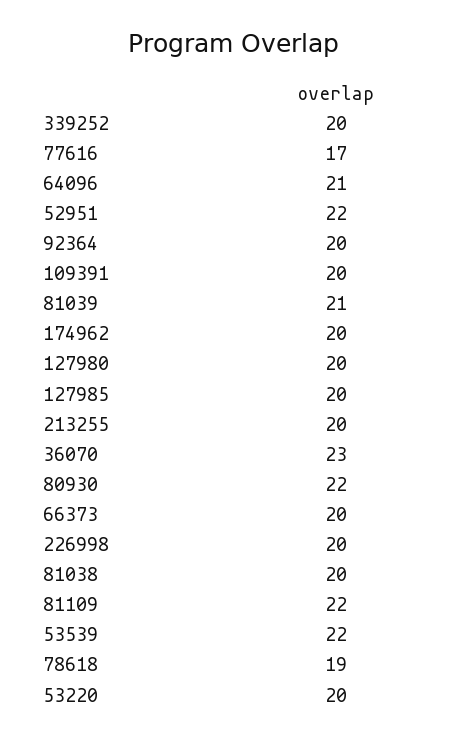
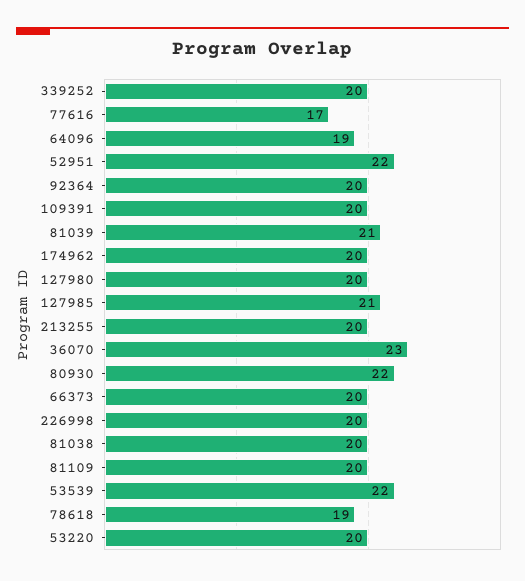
64096: 21 -> 19
127985: 20 -> 21
81109: 22 -> 20

